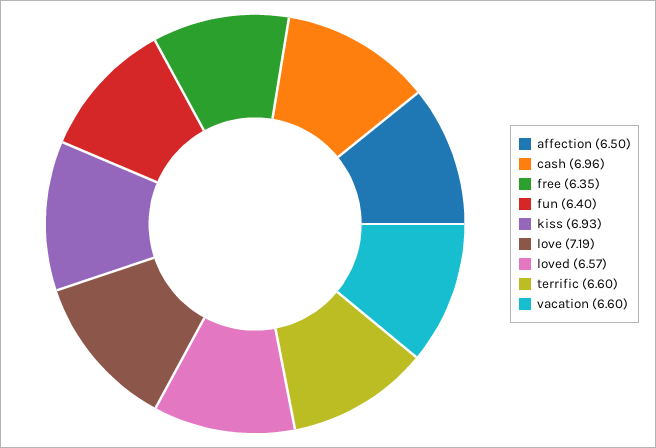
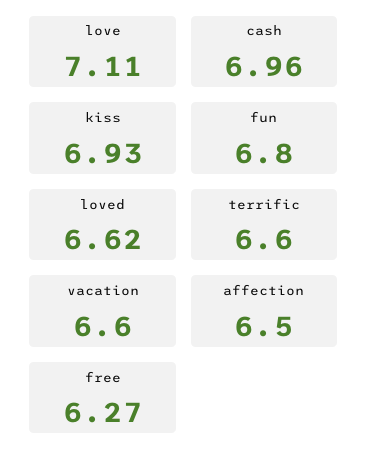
free: 6.35 -> 6.27
fun: 6.4 -> 6.8
love: 7.19 -> 7.11
loved: 6.57 -> 6.62

